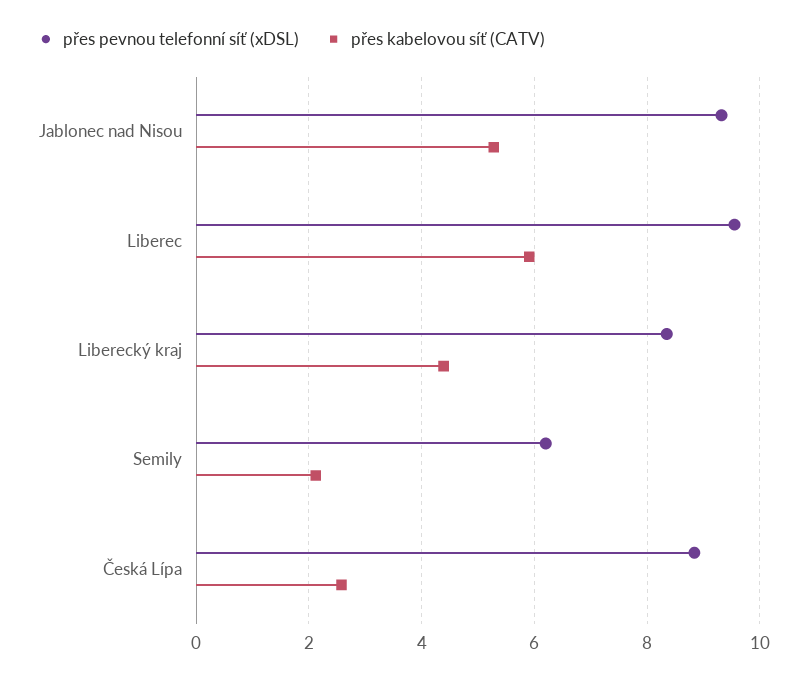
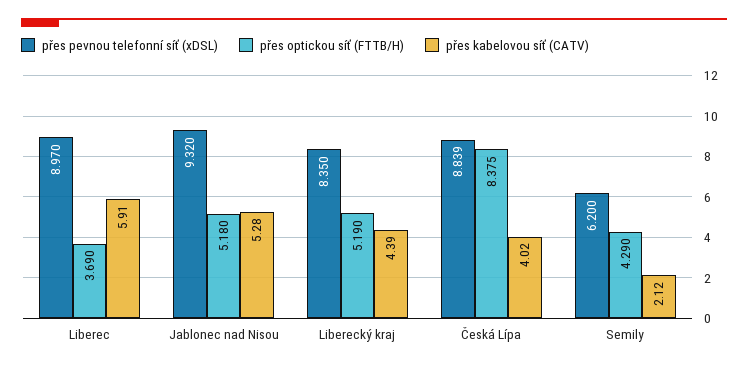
přes pevnou telefonní síť (xDSL), Liberec: 9.6 -> 8.97
přes kabelovou síť (CATV), Česká Lípa: 2.6 -> 4.02
přes optickou síť (FTTB/H), Liberec: none -> 3.69
přes optickou síť (FTTB/H), Jablonec nad Nisou: none -> 5.18
přes optickou síť (FTTB/H), Liberecký kraj: none -> 5.19
přes optickou síť (FTTB/H), Česká Lípa: none -> 8.375
přes optickou síť (FTTB/H), Semily: none -> 4.29

